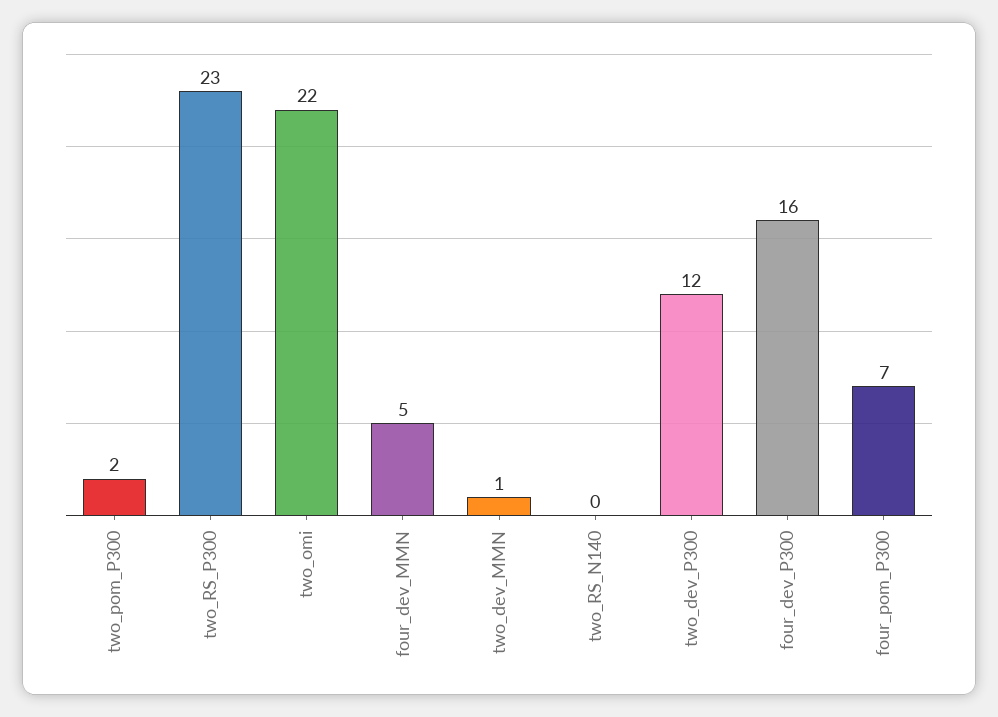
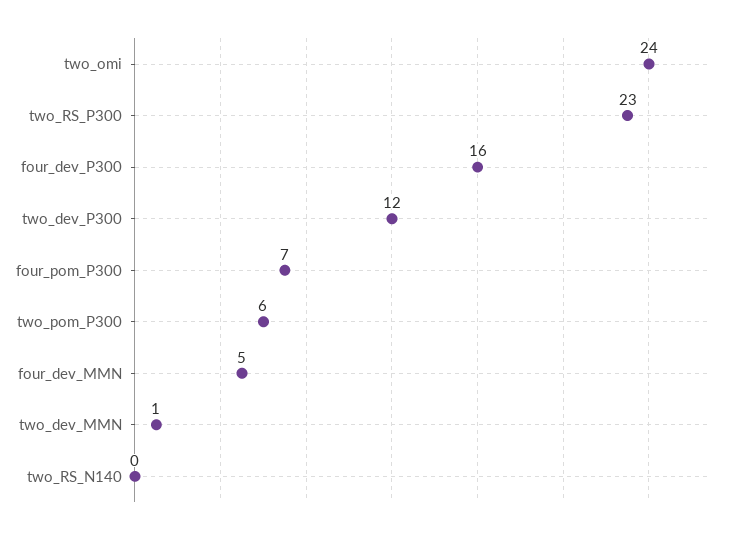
two_pom_P300: 2 -> 6
two_omi: 22 -> 24

